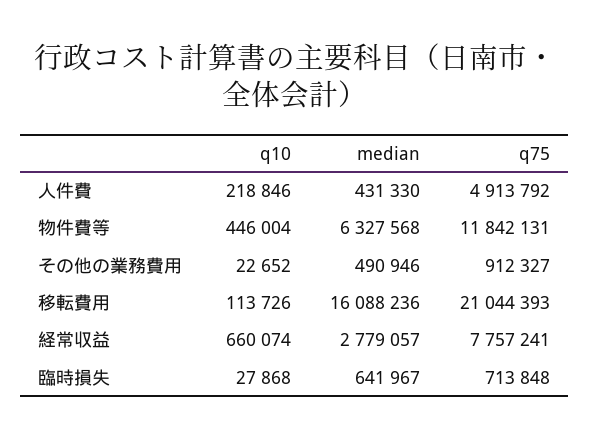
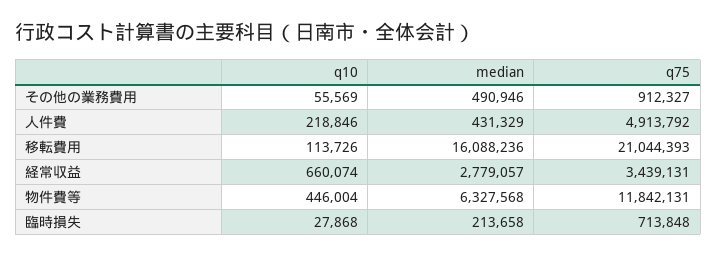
median, 人件費: 431330 -> 431329
q10, その他の業務費用: 22652 -> 55569
q75, 経常収益: 7757241 -> 3439131
median, 臨時損失: 641967 -> 213658

